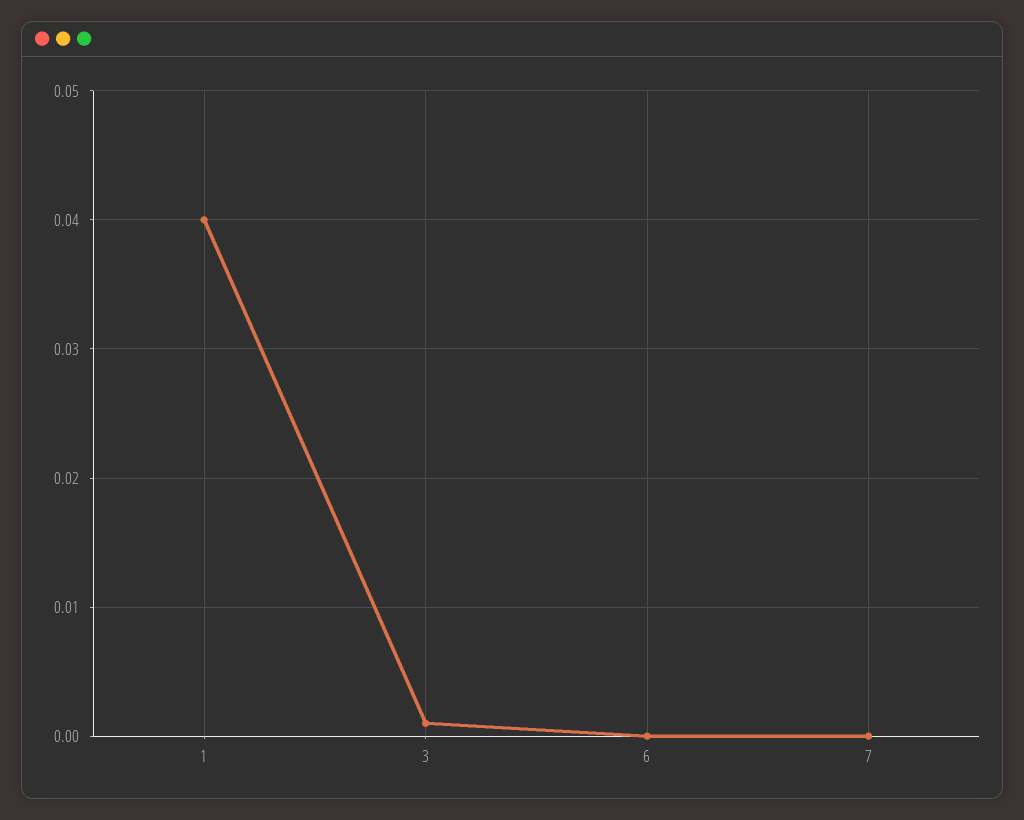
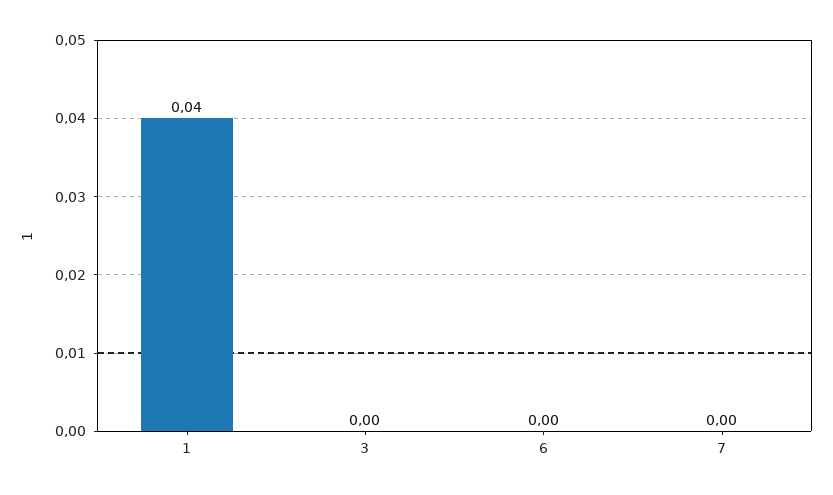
3: 0.001 -> 0

